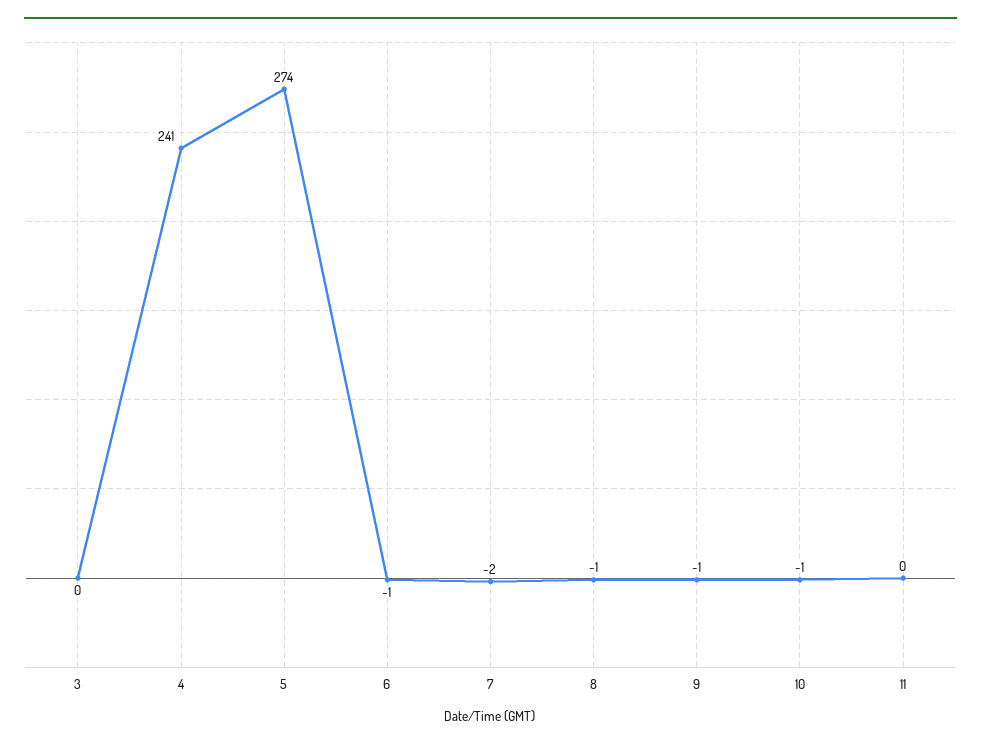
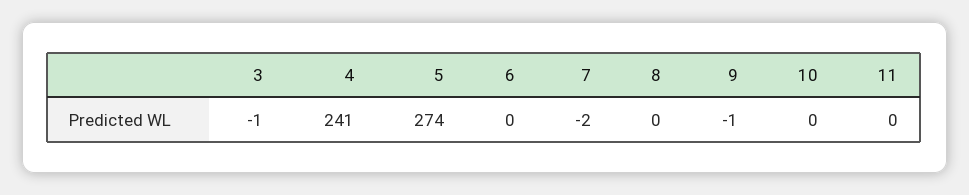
3: 0 -> -1
6: -1 -> 0
8: -1 -> 0
10: -1 -> 0

